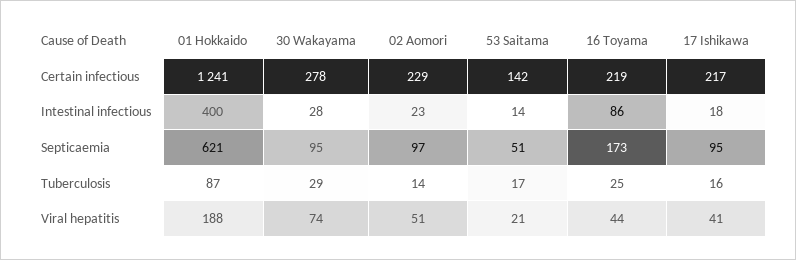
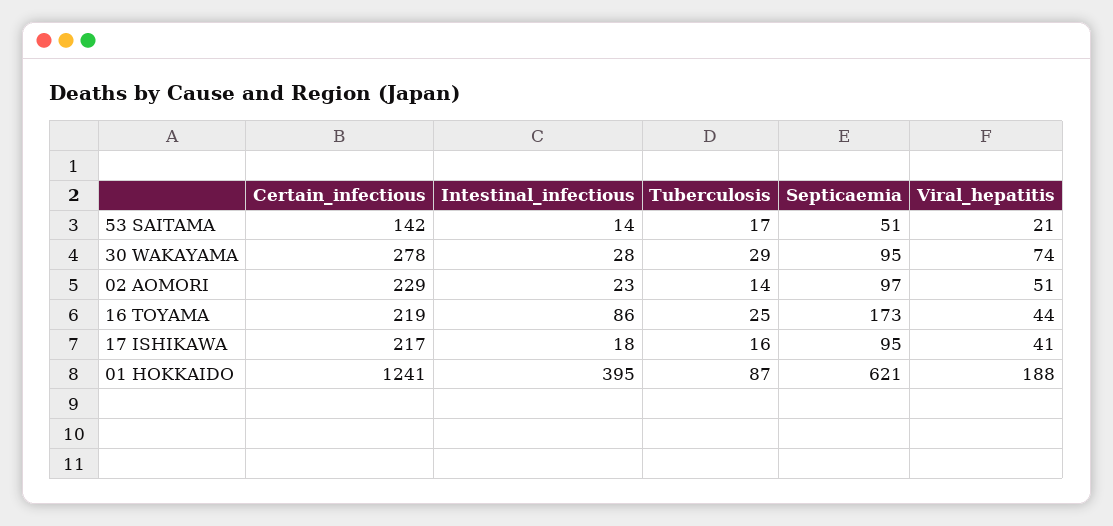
01 Hokkaido, Intestinal infectious: 400 -> 395

